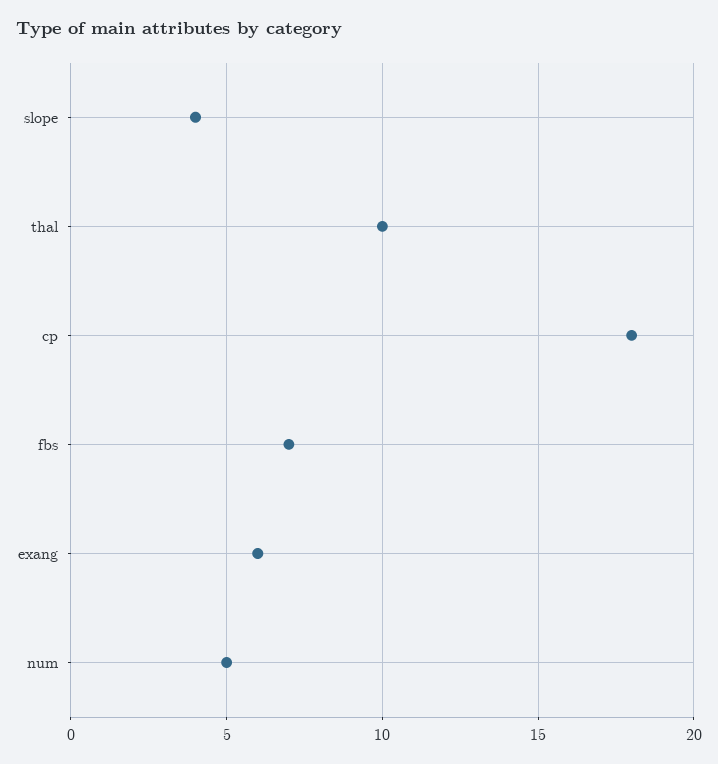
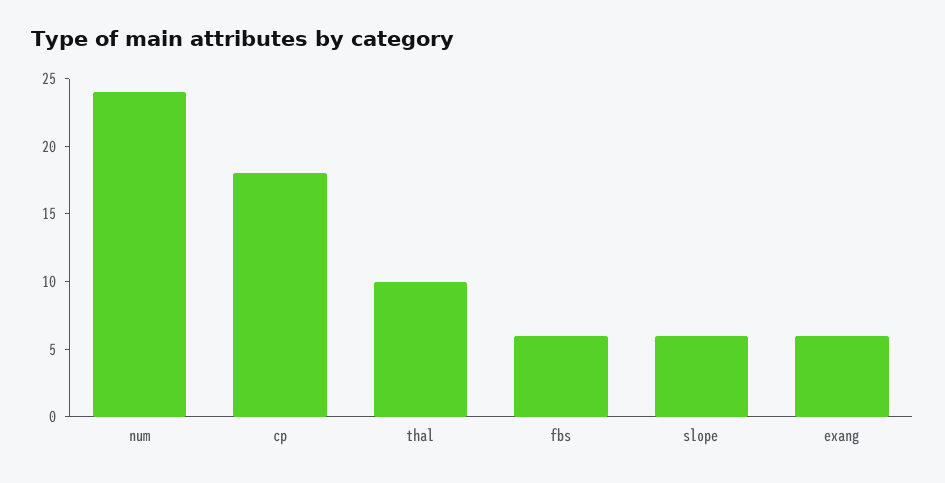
slope: 4 -> 6
fbs: 7 -> 6
num: 5 -> 24

